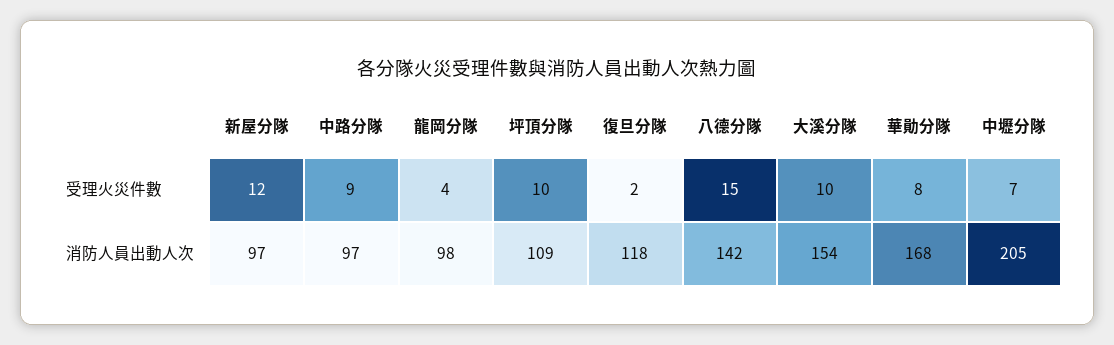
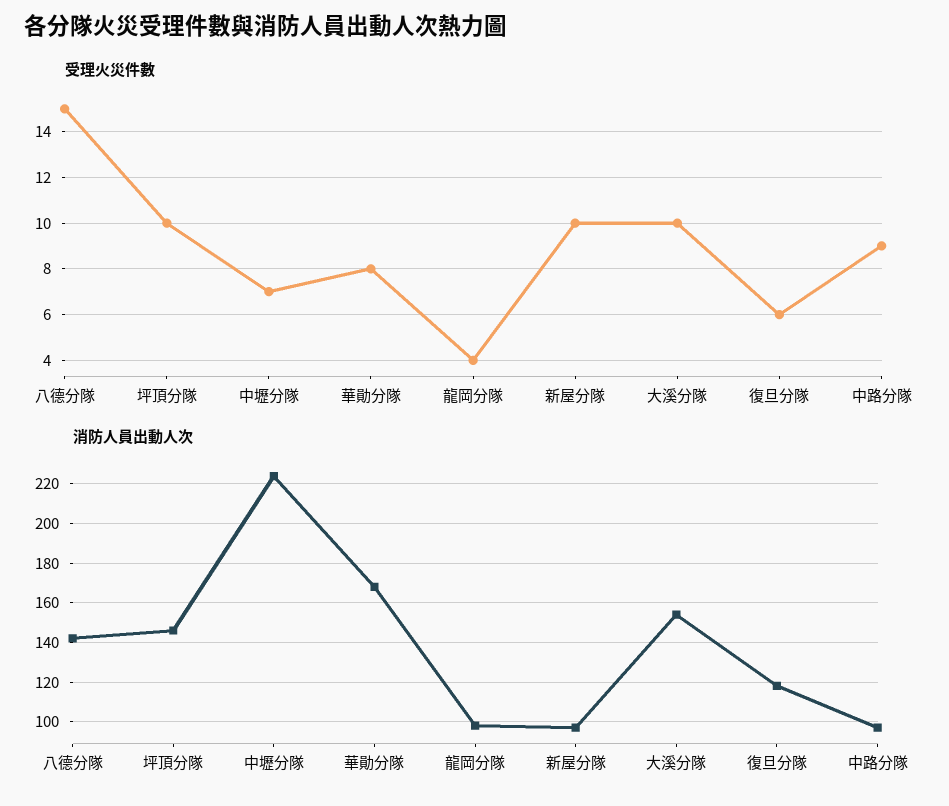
受理火災件數, 新屋分隊: 12 -> 10
受理火災件數, 復旦分隊: 2 -> 6
消防人員出動人次, 坪頂分隊: 109 -> 145
消防人員出動人次, 中壢分隊: 205 -> 225

